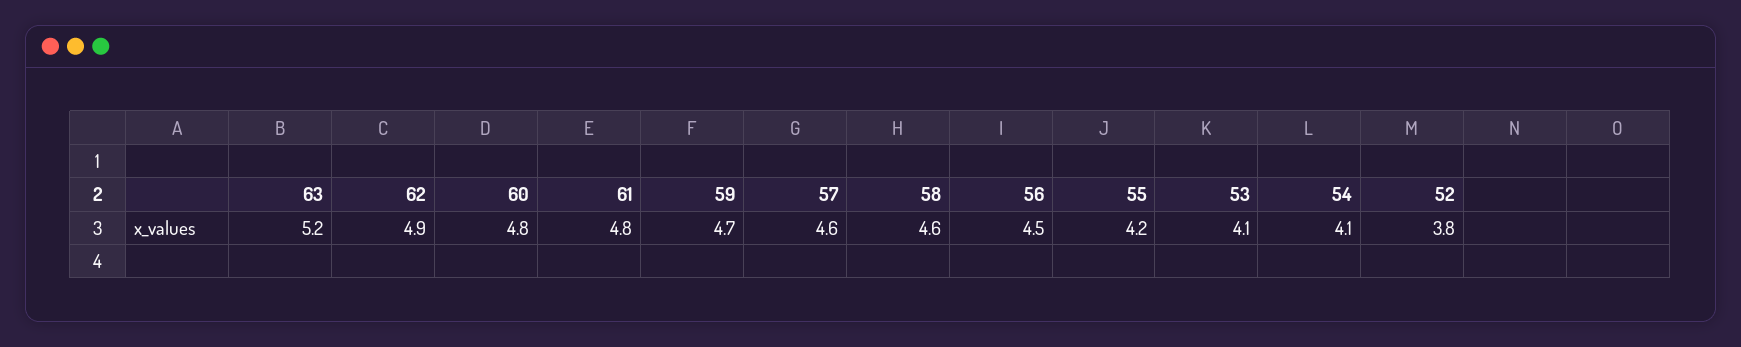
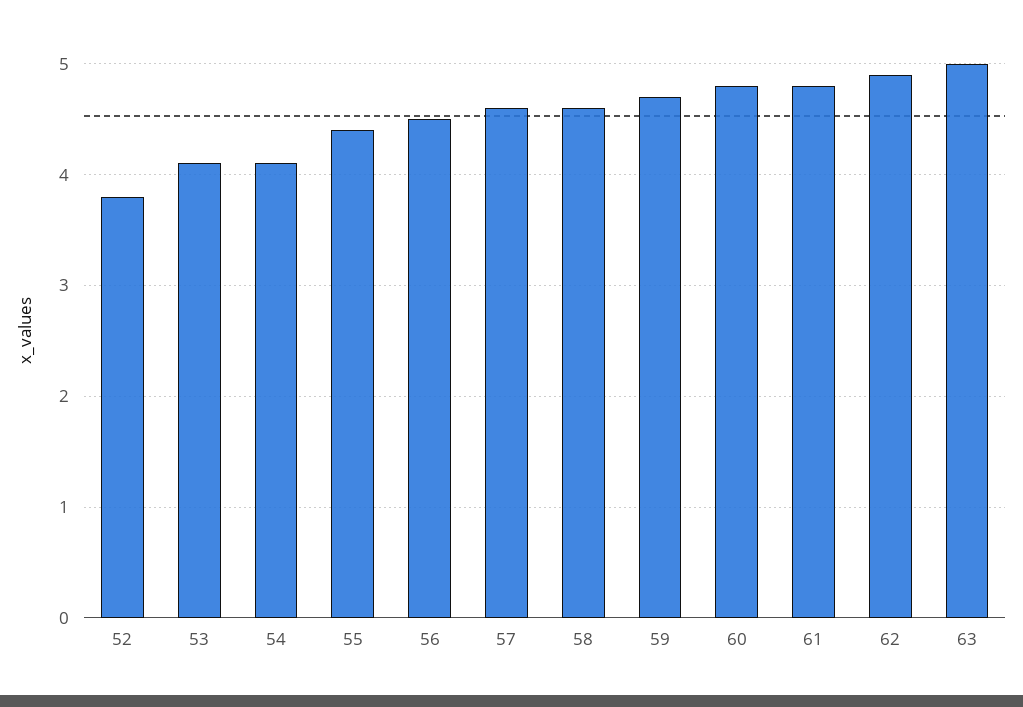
63: 5.2 -> 5
55: 4.2 -> 4.4

